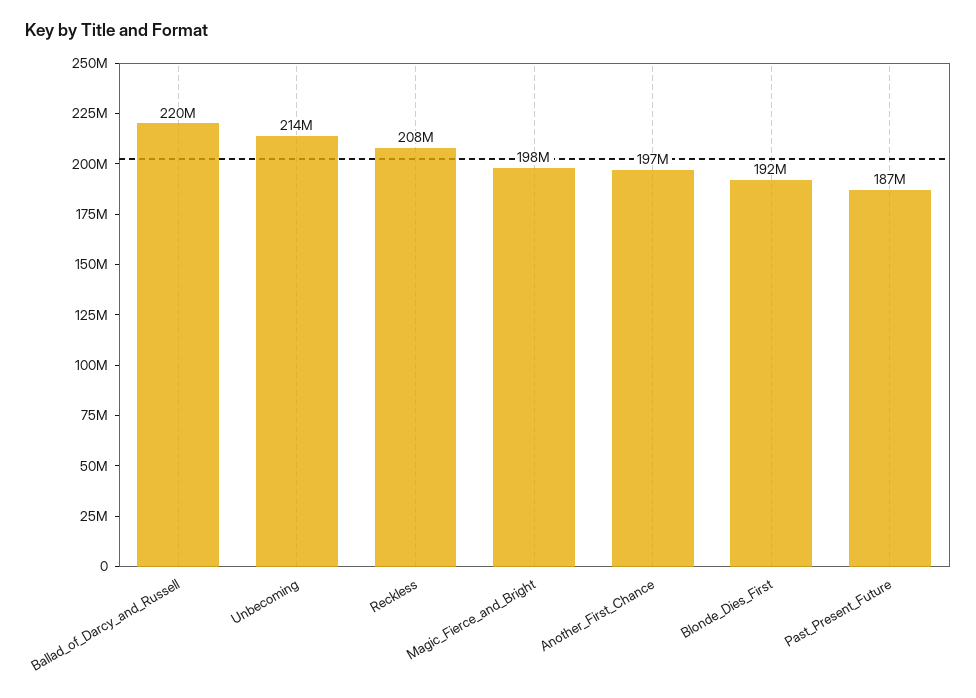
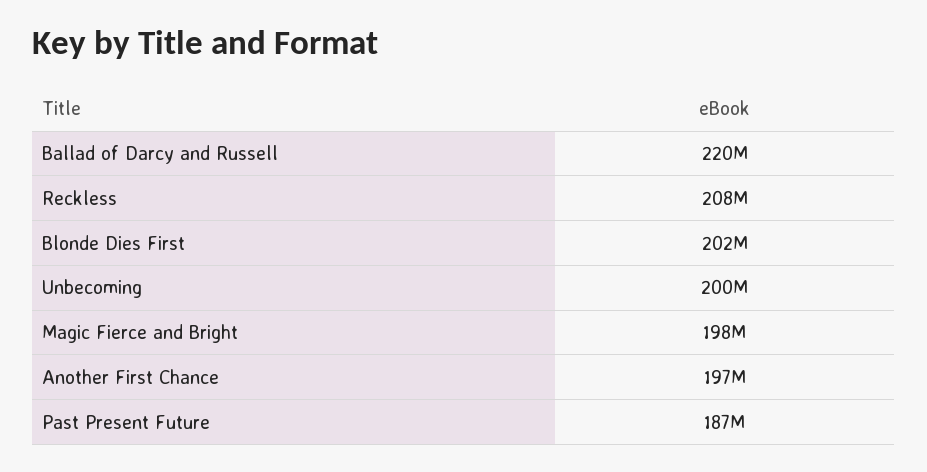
Unbecoming: 214000000 -> 200000000
Blonde_Dies_First: 192000000 -> 202000000

